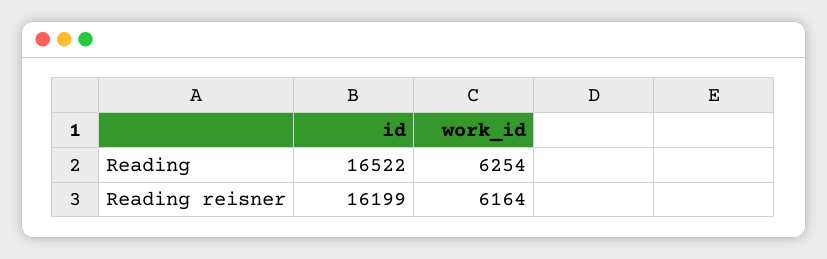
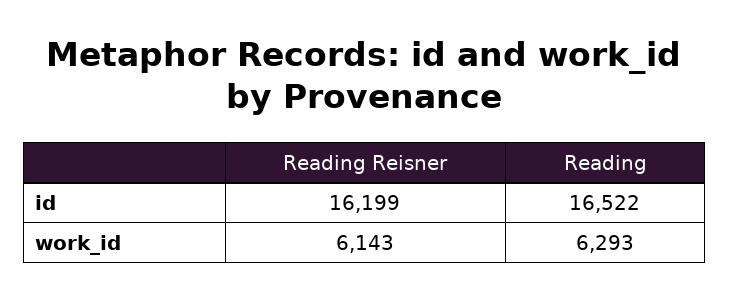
work_id, Reading: 6254 -> 6293
work_id, Reading reisner: 6164 -> 6143

